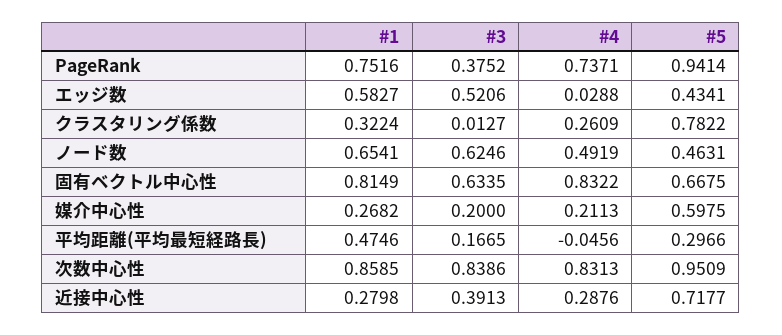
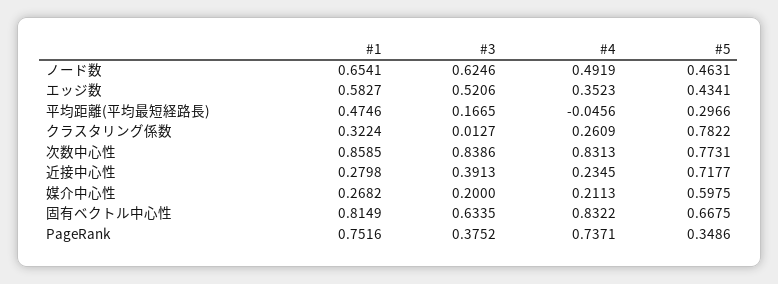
#5, PageRank: 0.9414 -> 0.3486
#4, エッジ数: 0.0288 -> 0.3523
#5, 次数中心性: 0.9509 -> 0.7731
#4, 近接中心性: 0.2876 -> 0.2345

